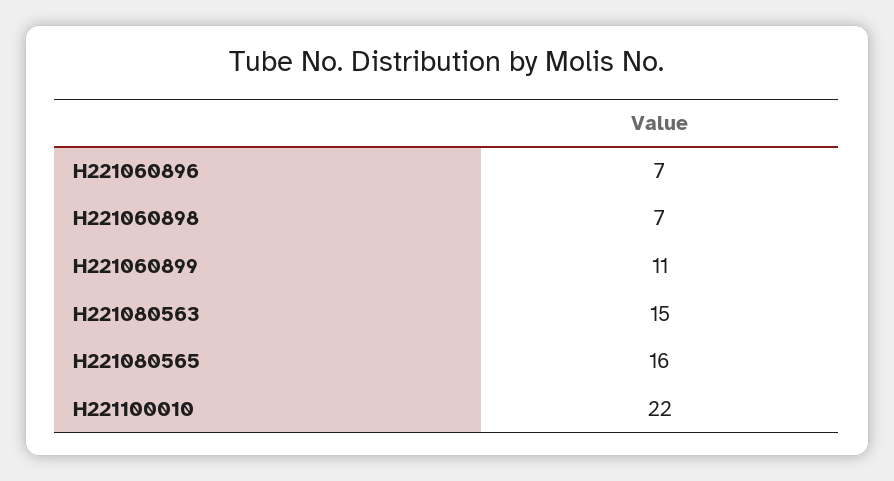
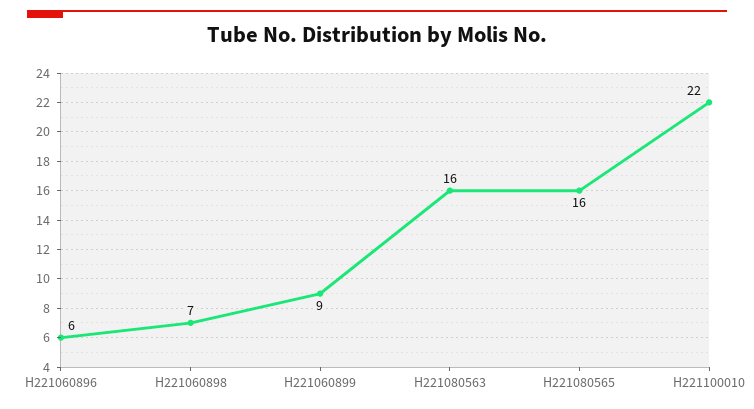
H221060896: 7 -> 6
H221060899: 11 -> 9
H221080563: 15 -> 16

